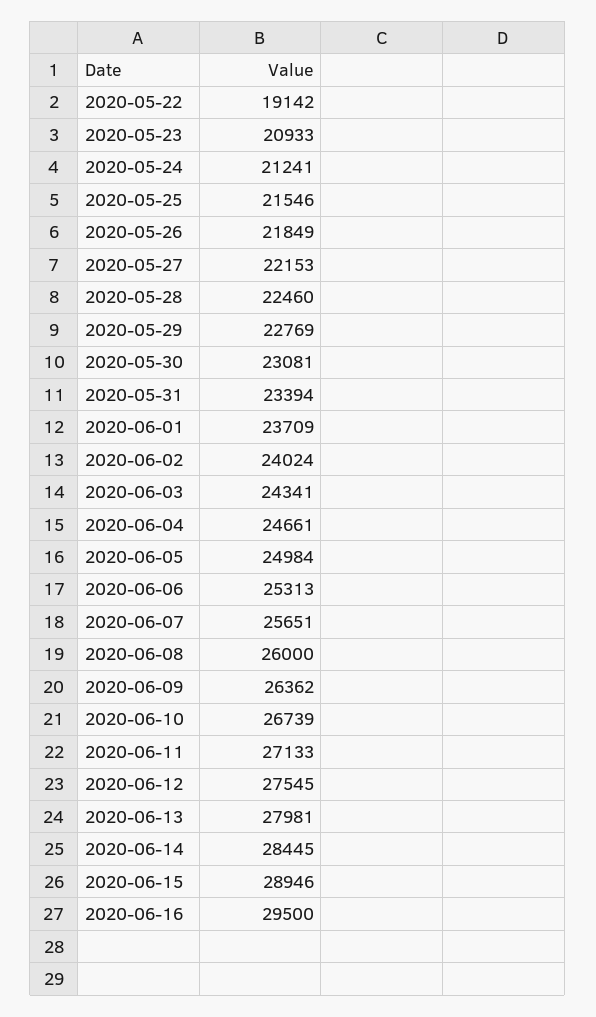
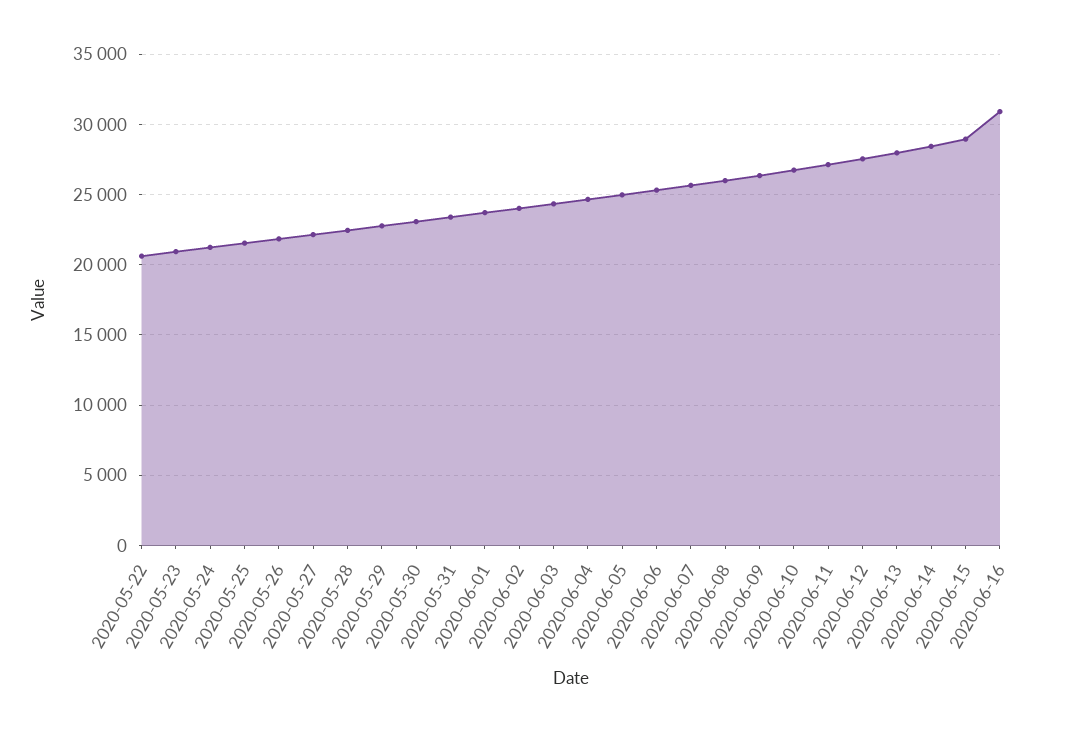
2020-05-22: 19142 -> 20500
2020-06-16: 29500 -> 31000

